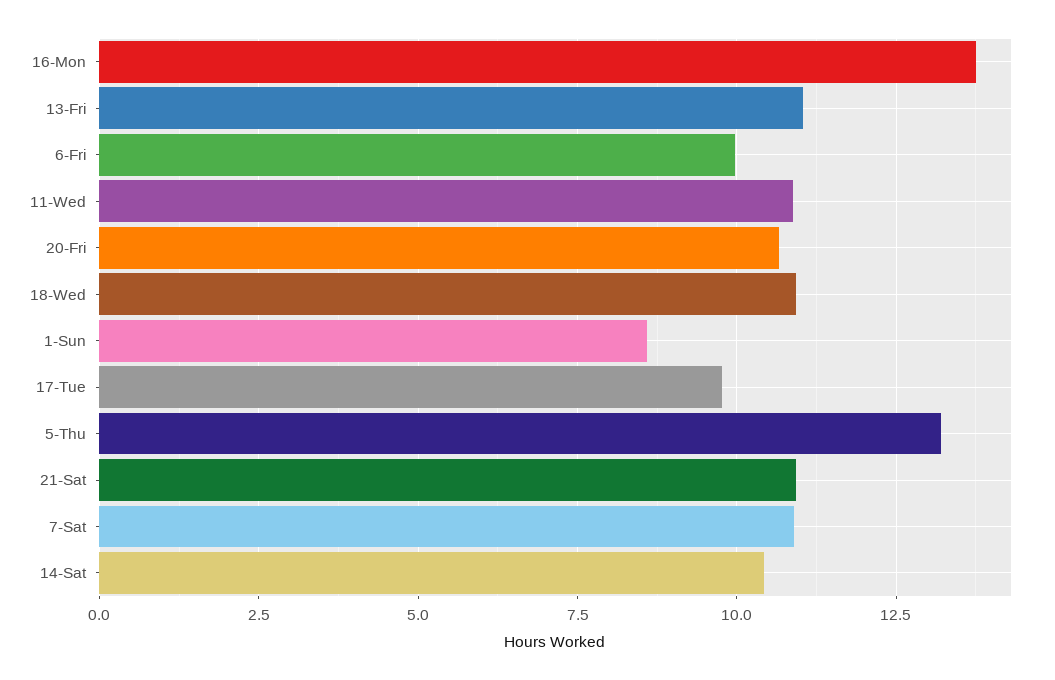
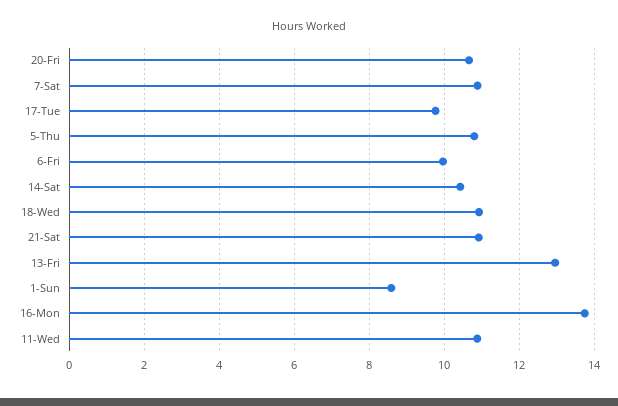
13-Fri: 11 -> 13
5-Thu: 13.25 -> 10.8

